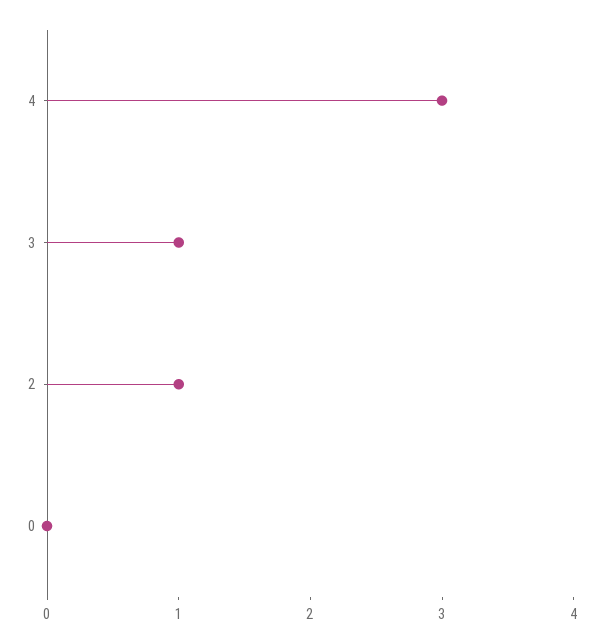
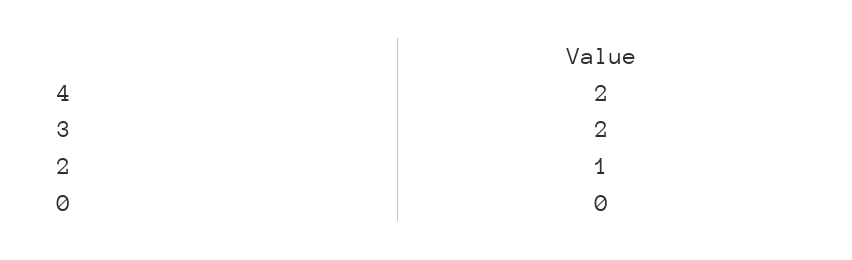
4: 3 -> 2
3: 1 -> 2

